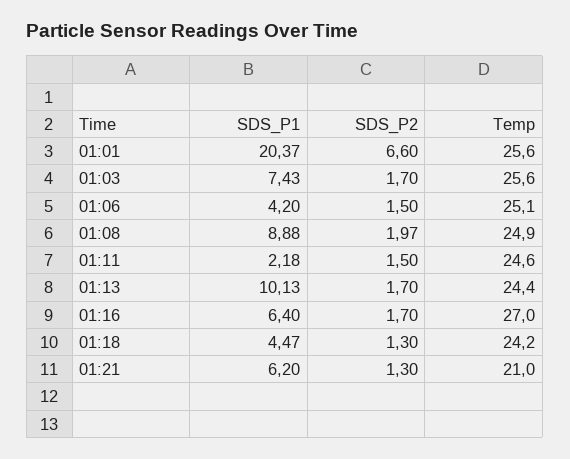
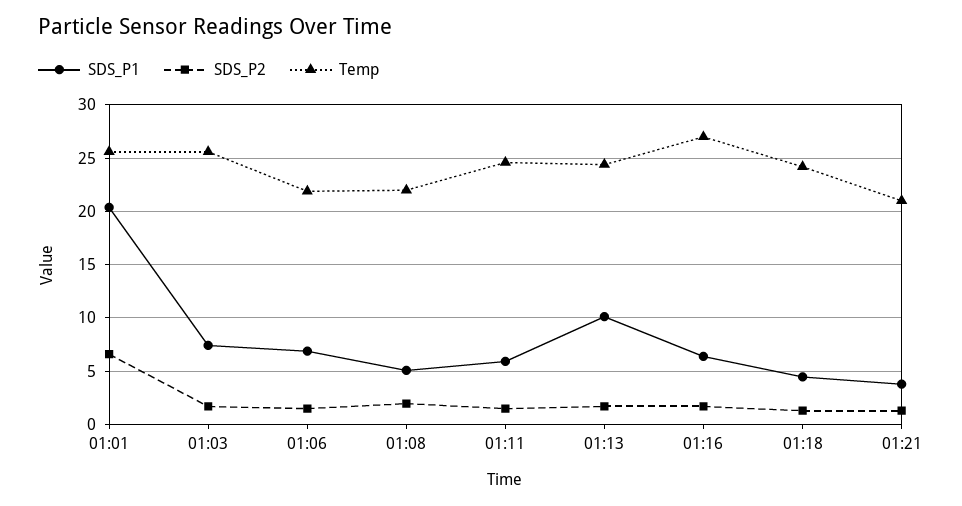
SDS_P1, 01:06: 4.2 -> 7
Temp, 01:06: 25.1 -> 22
SDS_P1, 01:08: 8.88 -> 5
Temp, 01:08: 24.9 -> 22
SDS_P1, 01:11: 2.18 -> 6
SDS_P1, 01:21: 6.2 -> 4

